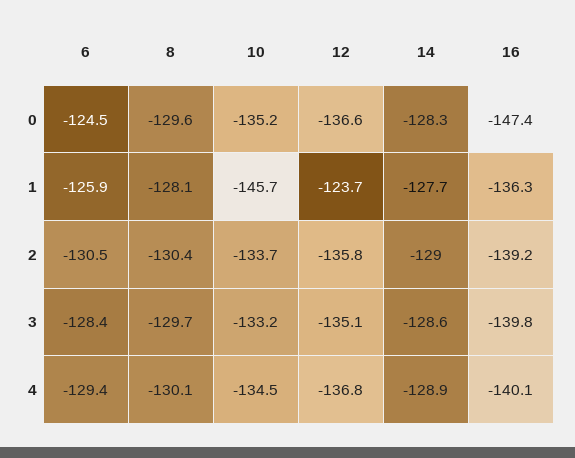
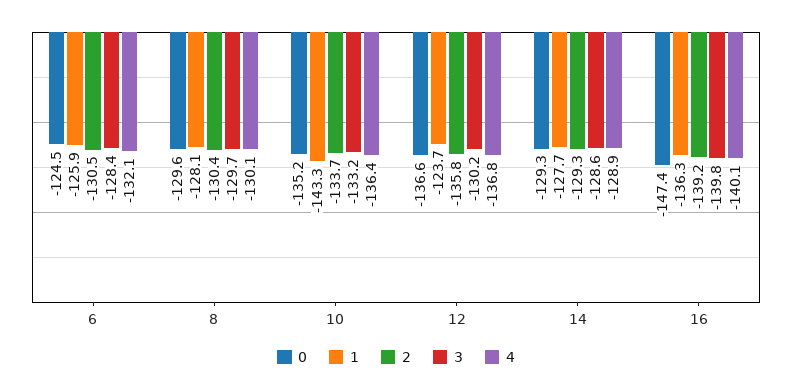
0, 14: -128.3 -> -129.3
1, 10: -145.7 -> -143.3
2, 14: -129 -> -129.3
3, 12: -135.1 -> -130.2
4, 6: -129.4 -> -132.1
4, 10: -134.5 -> -136.4

